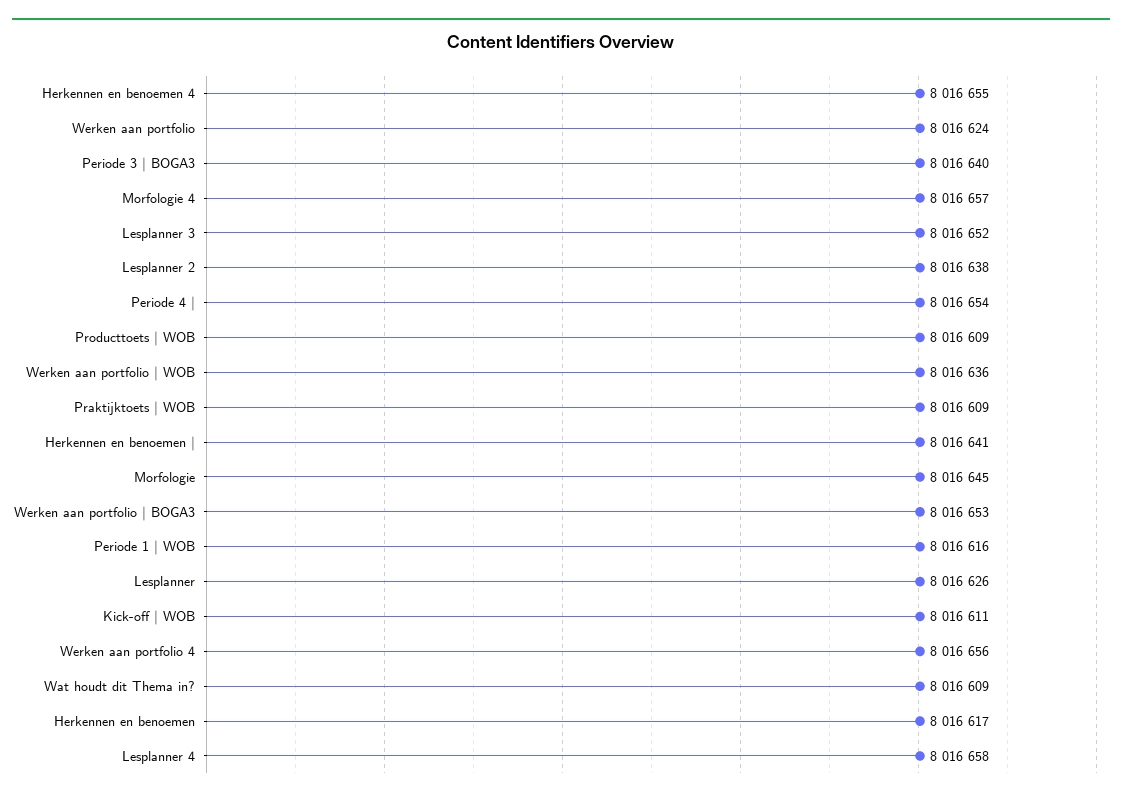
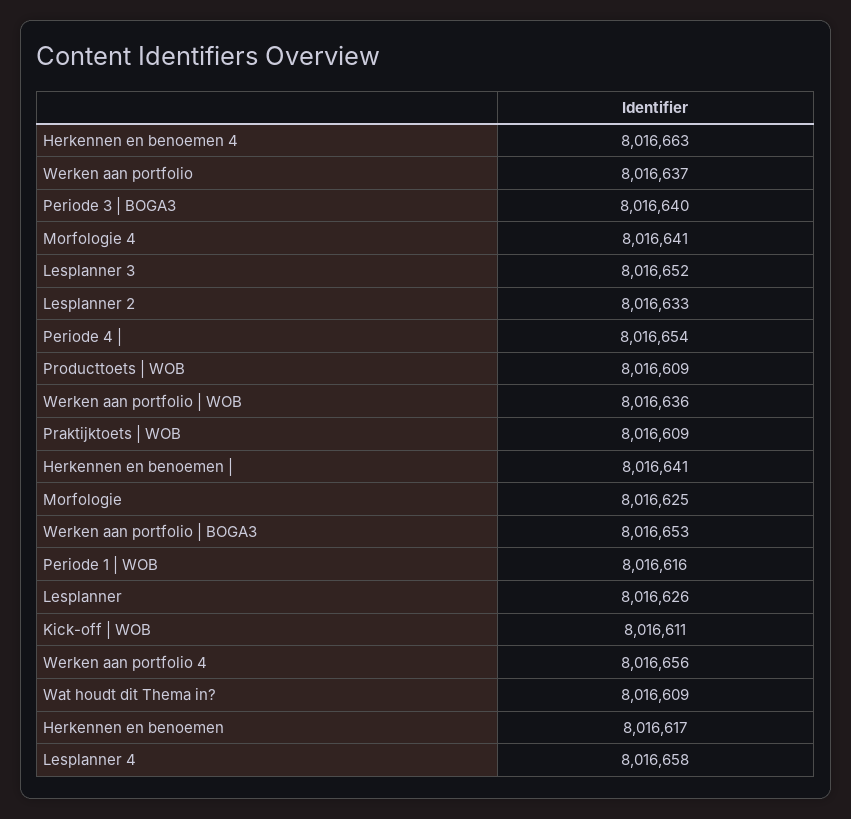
Herkennen en benoemen 4: 8016655 -> 8016663
Werken aan portfolio: 8016624 -> 8016637
Morfologie 4: 8016657 -> 8016641
Lesplanner 2: 8016638 -> 8016633
Morfologie: 8016645 -> 8016625

